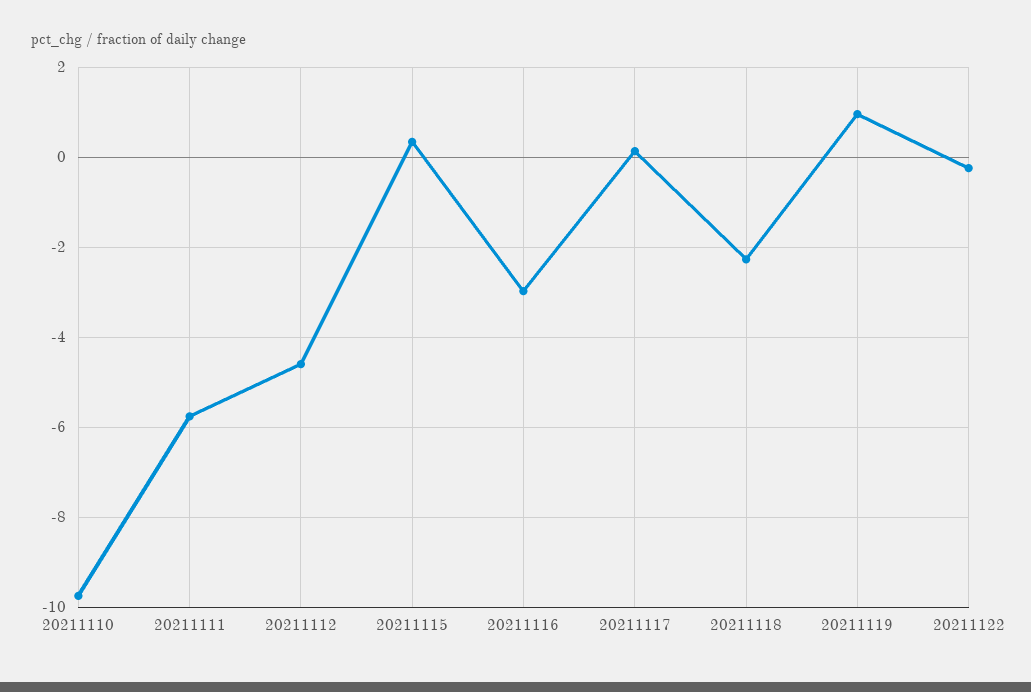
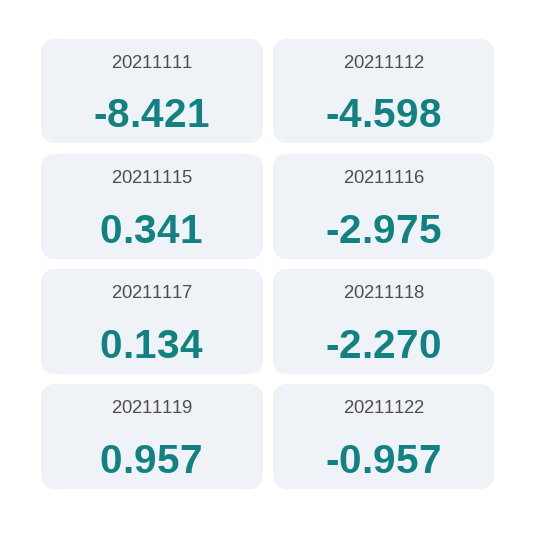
20211110: -9.8 -> none
20211111: -5.8 -> -8.421
20211122: -0.2 -> -0.957

